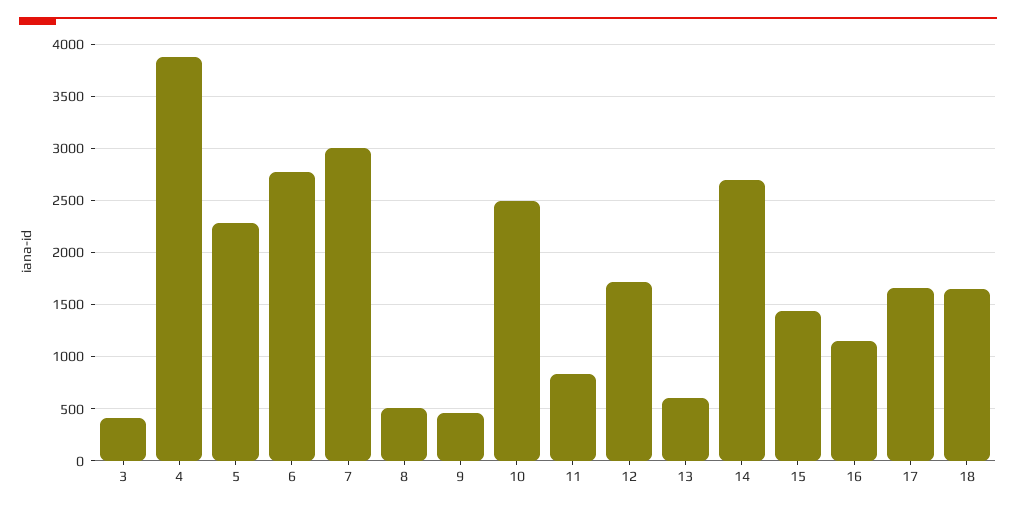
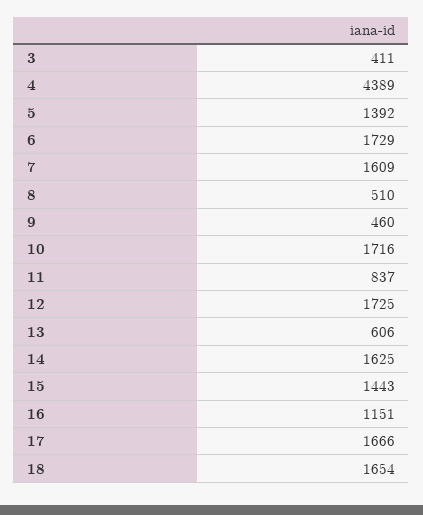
4: 3900 -> 4389
5: 2300 -> 1392
6: 2800 -> 1729
7: 3000 -> 1609
10: 2500 -> 1716
14: 2700 -> 1625

